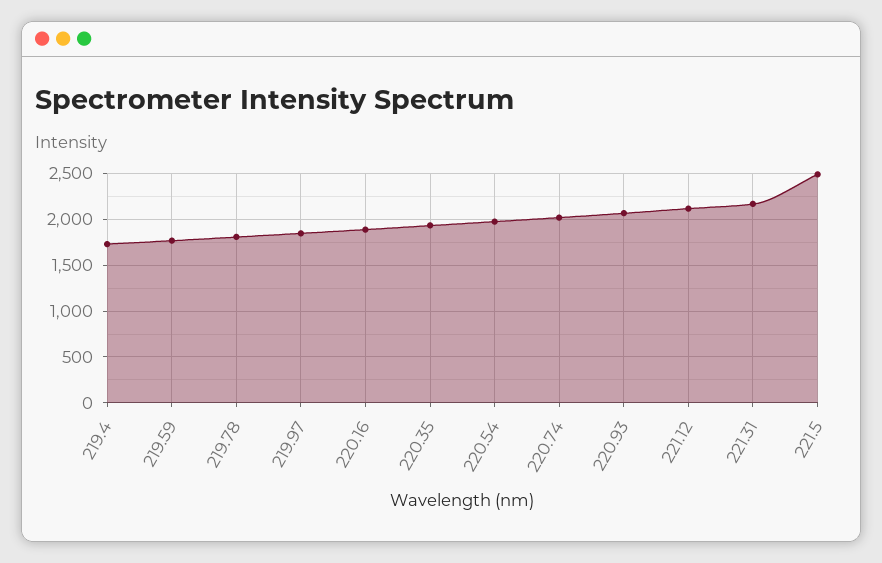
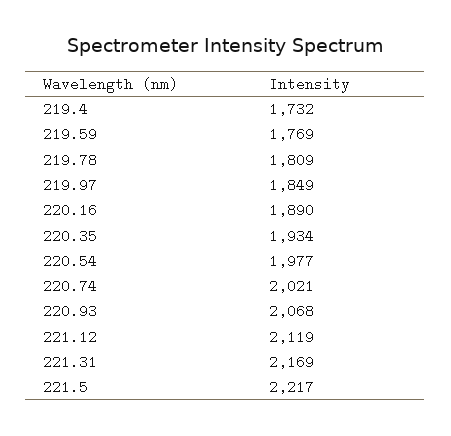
221.5: 2500 -> 2217

